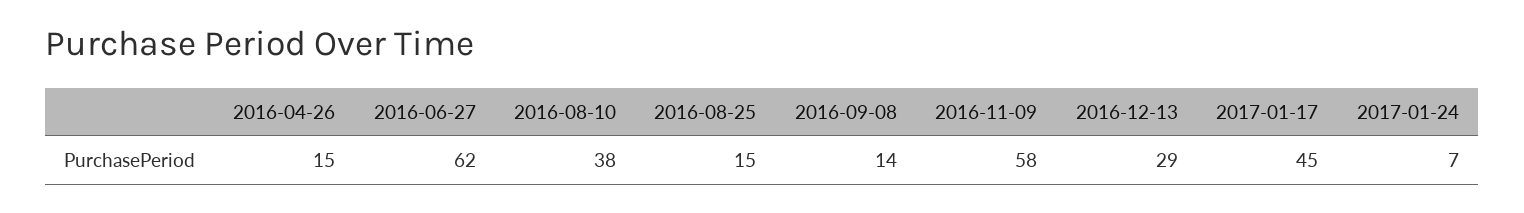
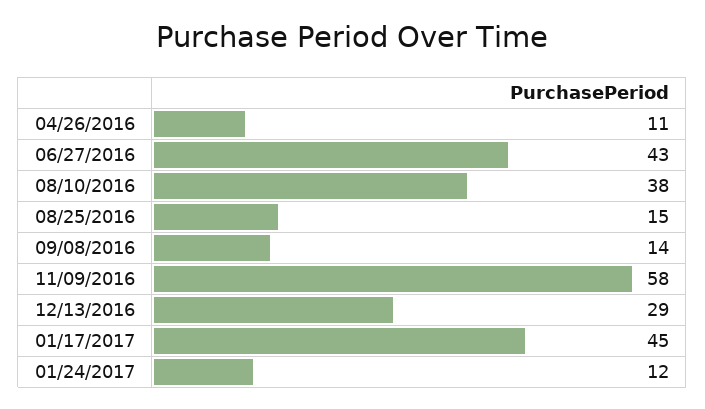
2016-04-26: 15 -> 11
2016-06-27: 62 -> 43
2017-01-24: 7 -> 12

